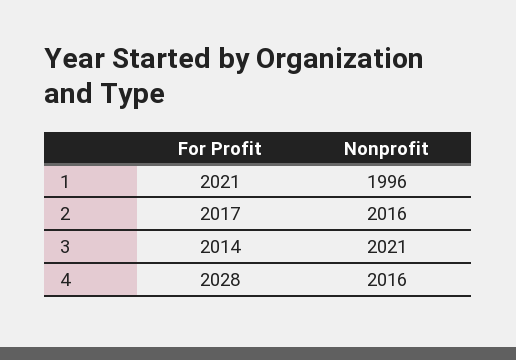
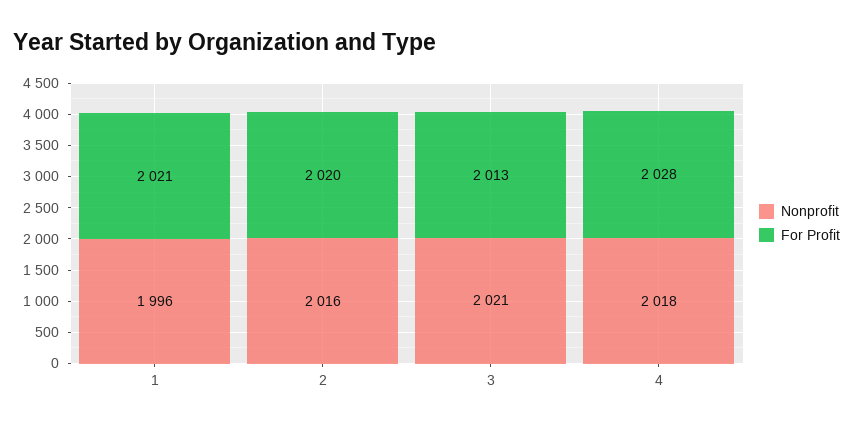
For Profit, 2: 2017 -> 2020
For Profit, 3: 2014 -> 2013
Nonprofit, 4: 2016 -> 2018

